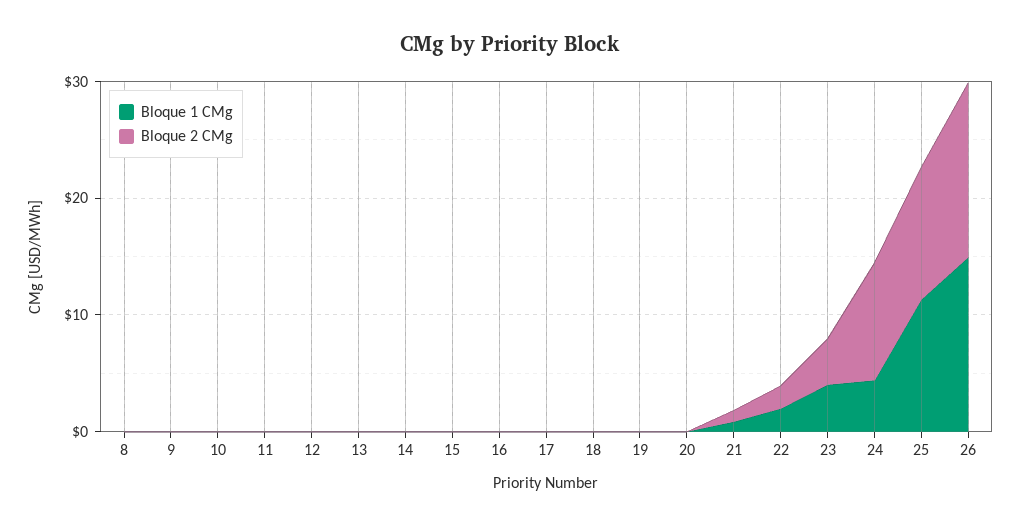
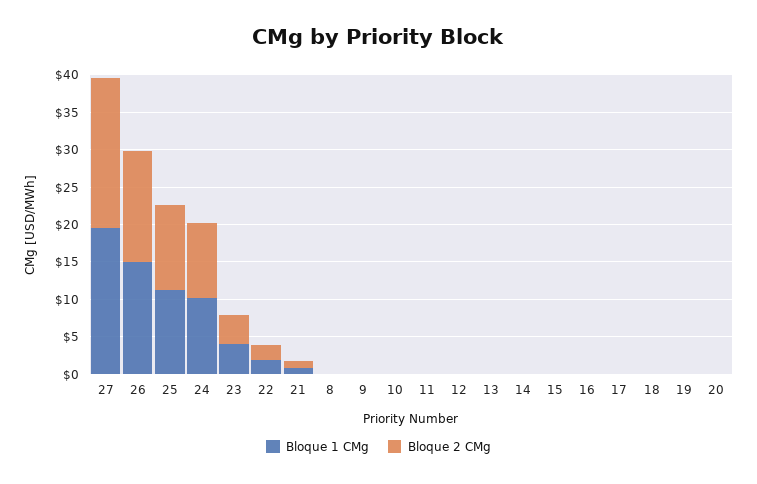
Bloque 1 CMg, 24: 4 -> 10
Bloque 1 CMg, 27: none -> 20
Bloque 2 CMg, 27: none -> 20

